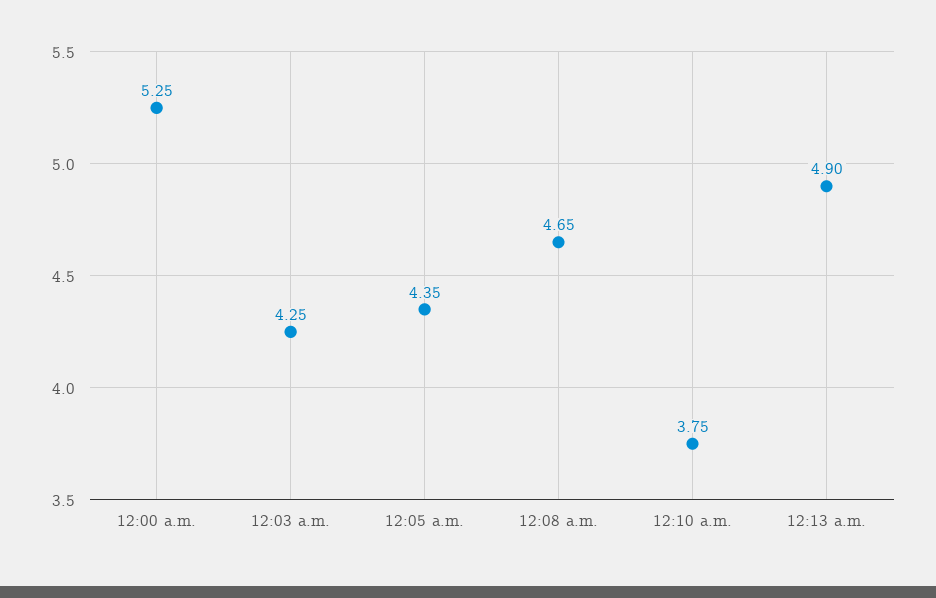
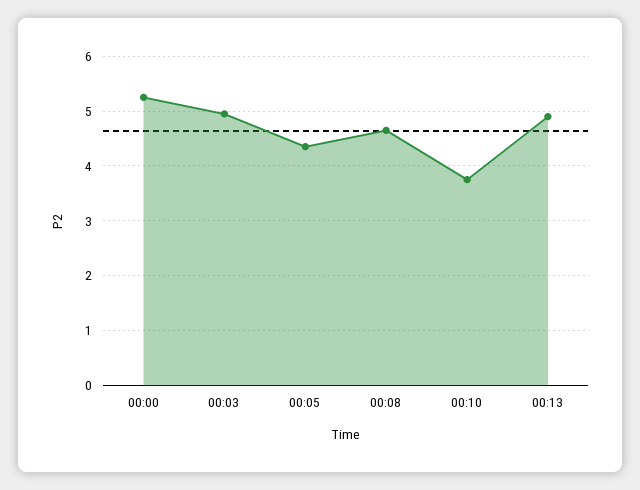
12:03 a.m.: 4.25 -> 5

